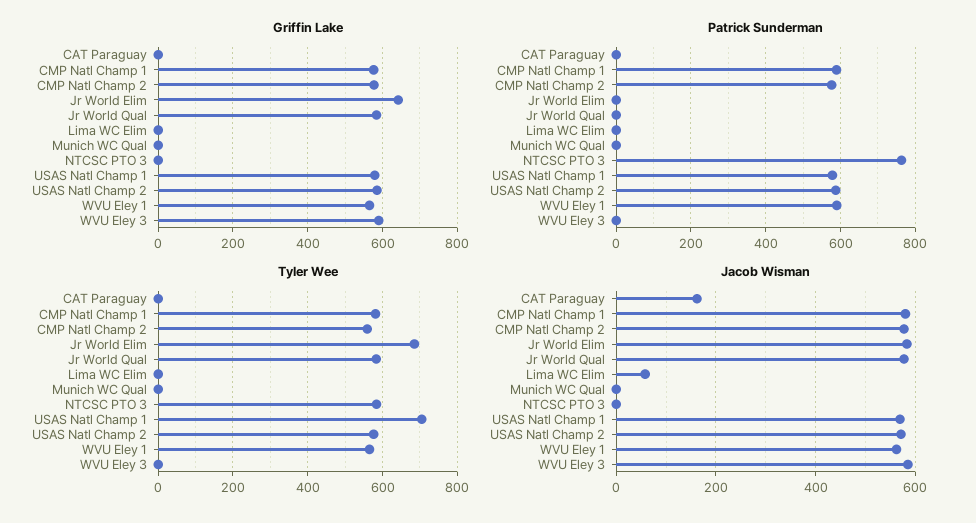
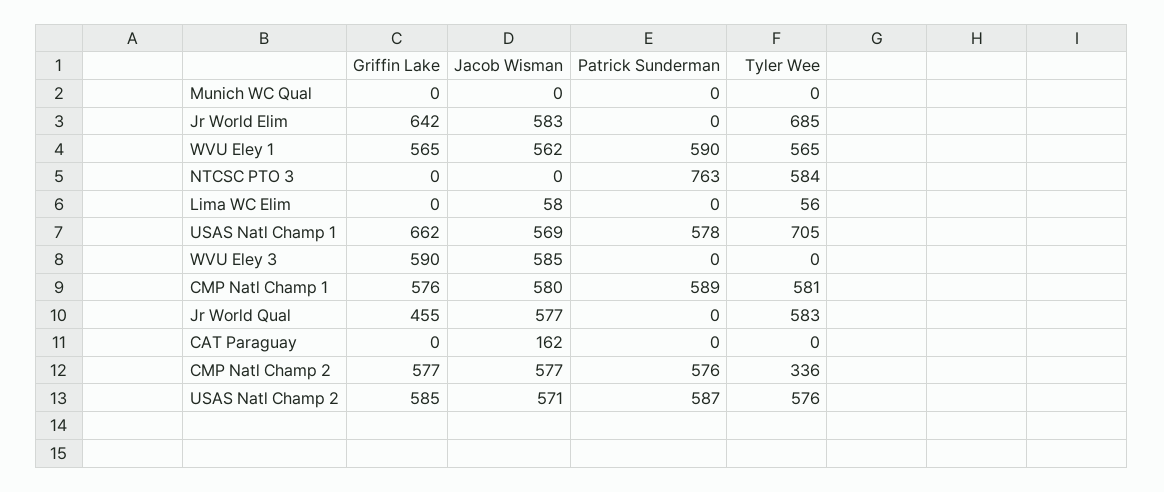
Griffin Lake, Jr World Qual: 580 -> 455
Griffin Lake, USAS Natl Champ 1: 580 -> 662
Tyler Wee, CMP Natl Champ 2: 560 -> 336
Tyler Wee, Lima WC Elim: 0 -> 56

